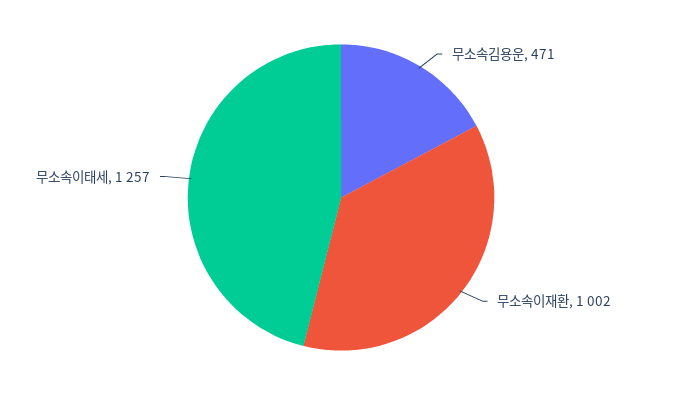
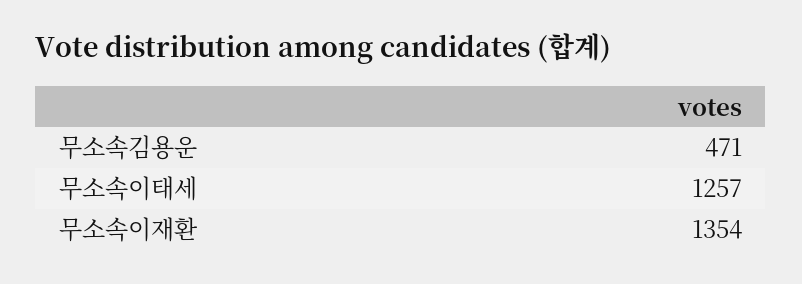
무소속이재환: 1002 -> 1354

